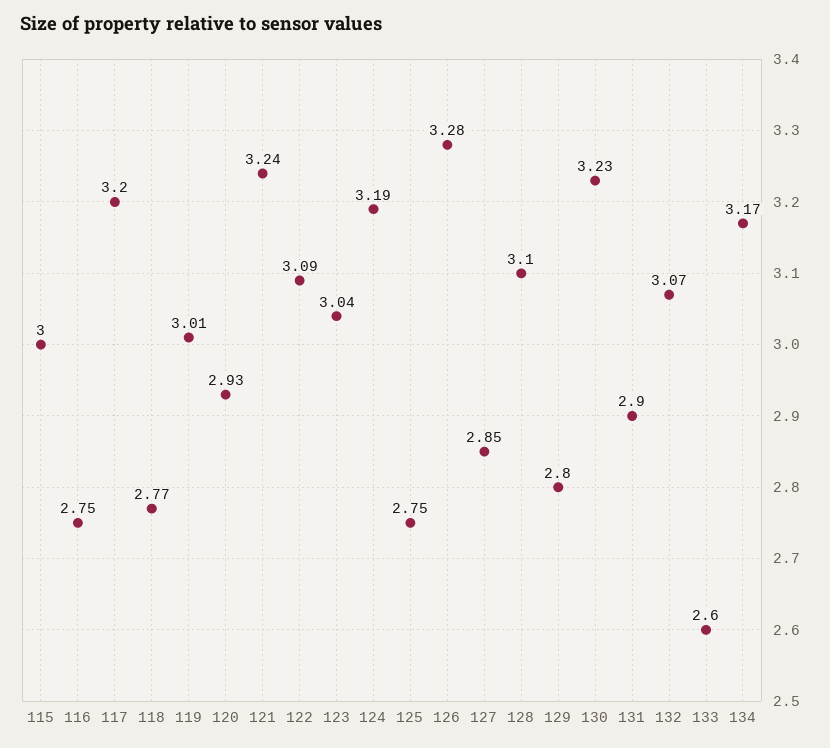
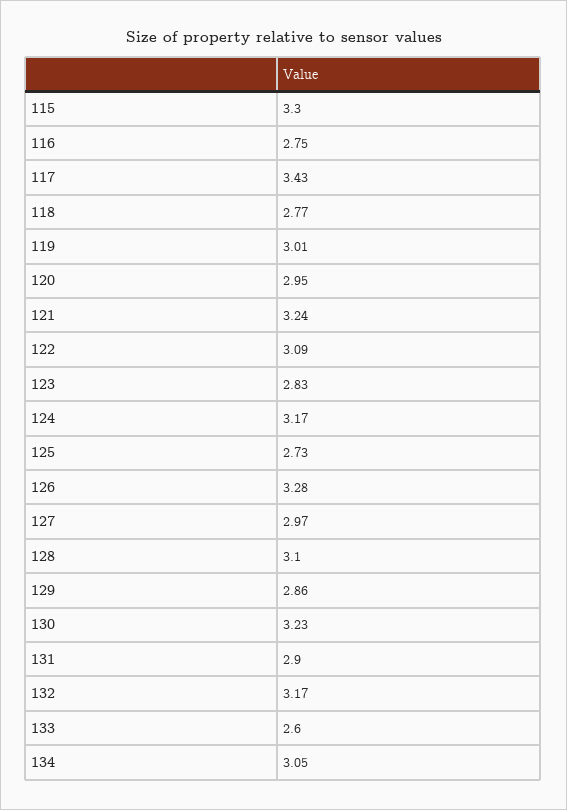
115: 3 -> 3.3
117: 3.2 -> 3.43
120: 2.93 -> 2.95
123: 3.04 -> 2.83
124: 3.19 -> 3.17
125: 2.75 -> 2.73
127: 2.85 -> 2.97
129: 2.8 -> 2.86
132: 3.07 -> 3.17
134: 3.17 -> 3.05

